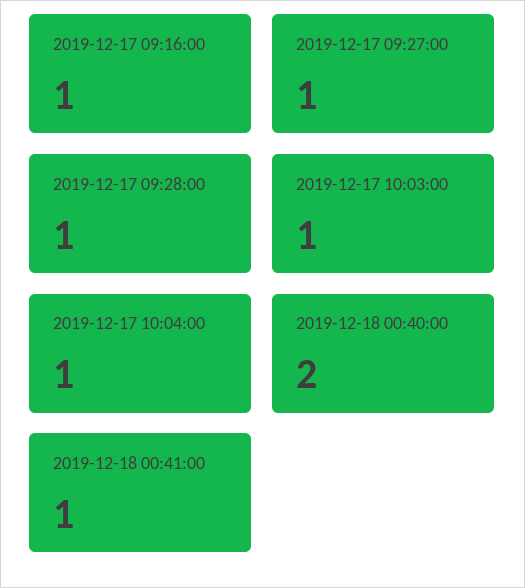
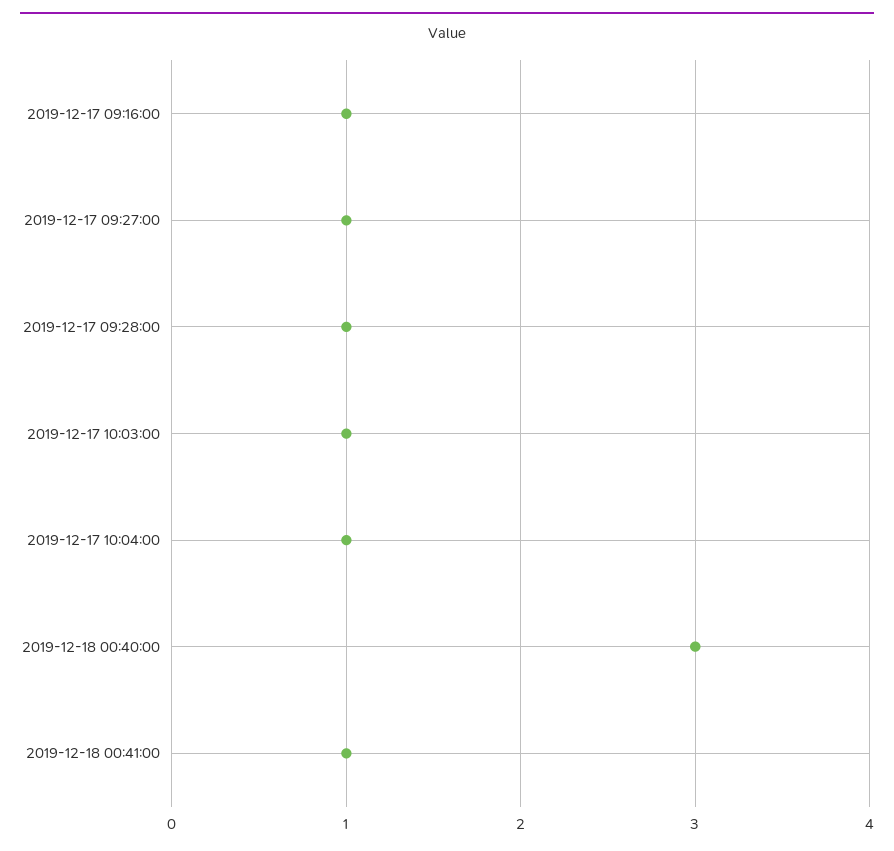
2019-12-18 00:40:00: 2 -> 3

